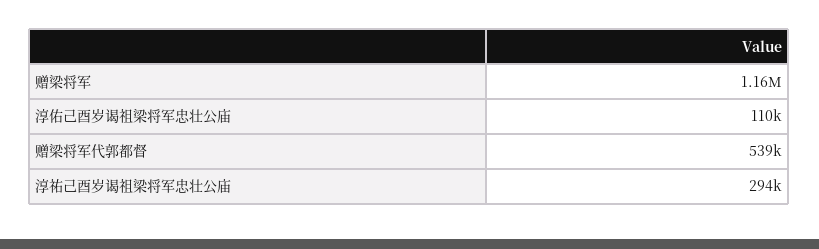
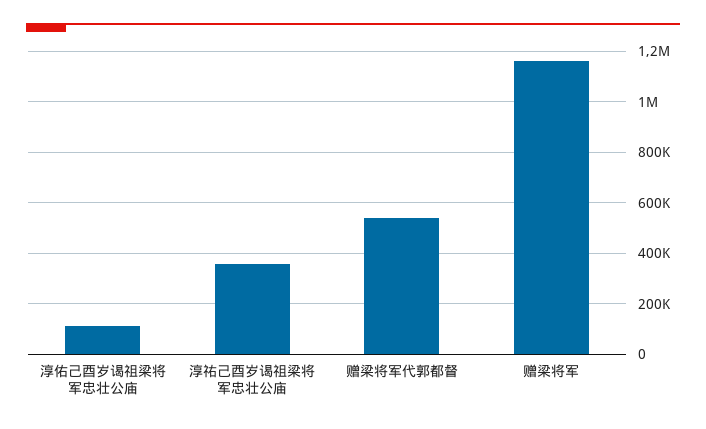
淳祐己酉岁谒祖梁将军忠壮公庙: 294000 -> 350000

